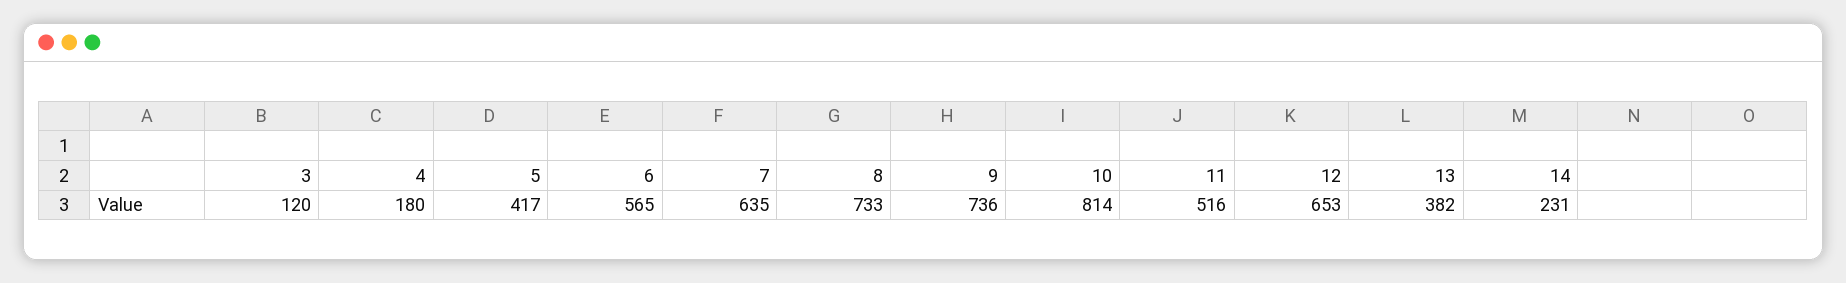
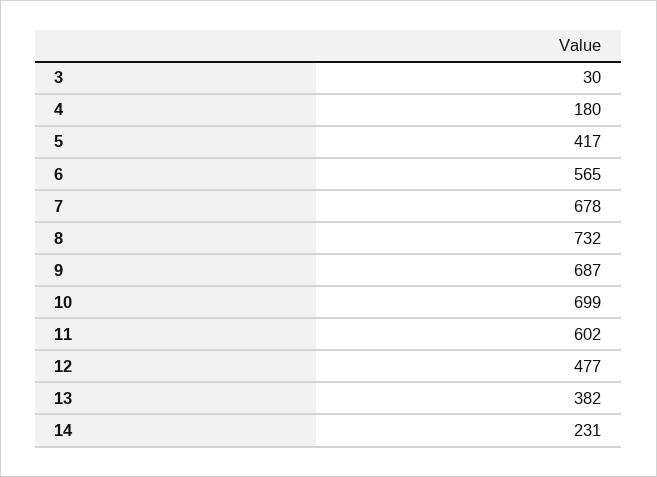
3: 120 -> 30
7: 635 -> 678
8: 733 -> 732
9: 736 -> 687
10: 814 -> 699
11: 516 -> 602
12: 653 -> 477

